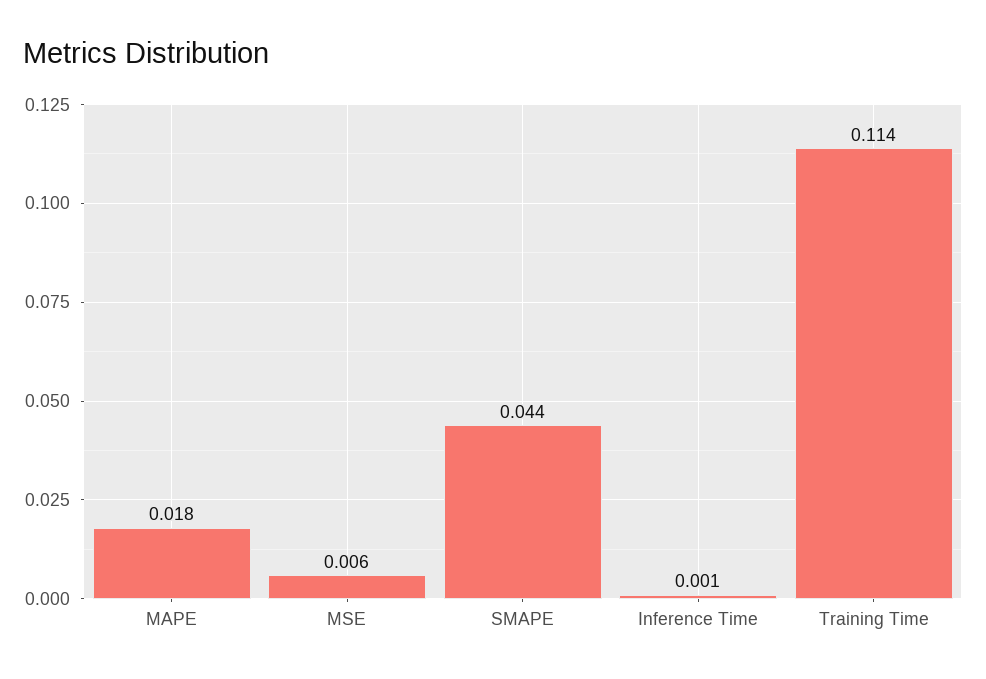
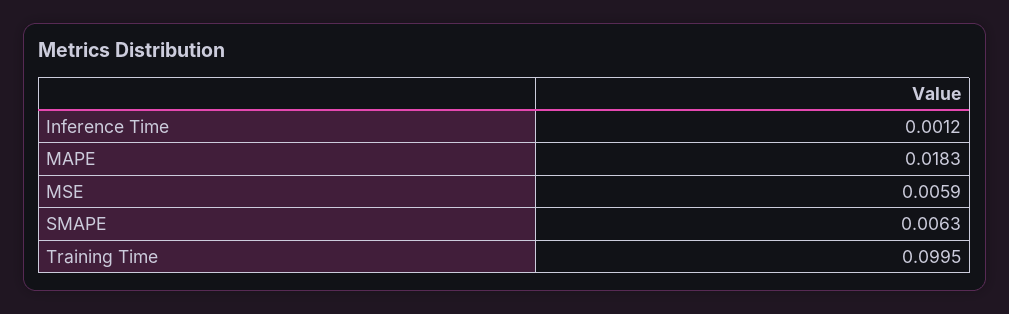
SMAPE: 0.044 -> 0.0063
Training Time: 0.114 -> 0.0995

